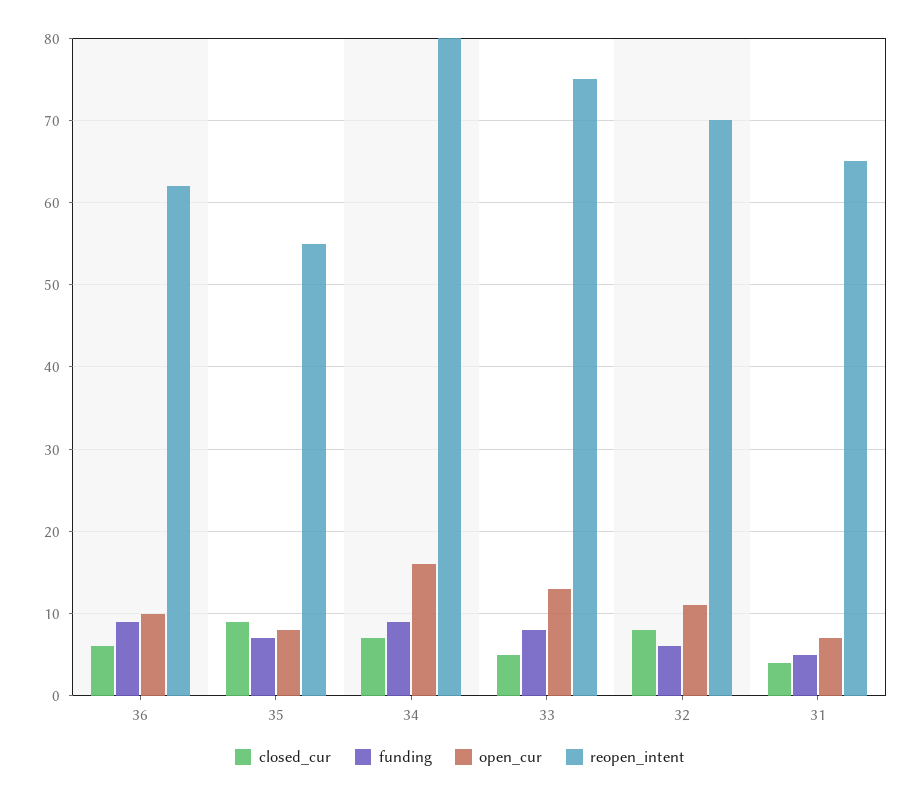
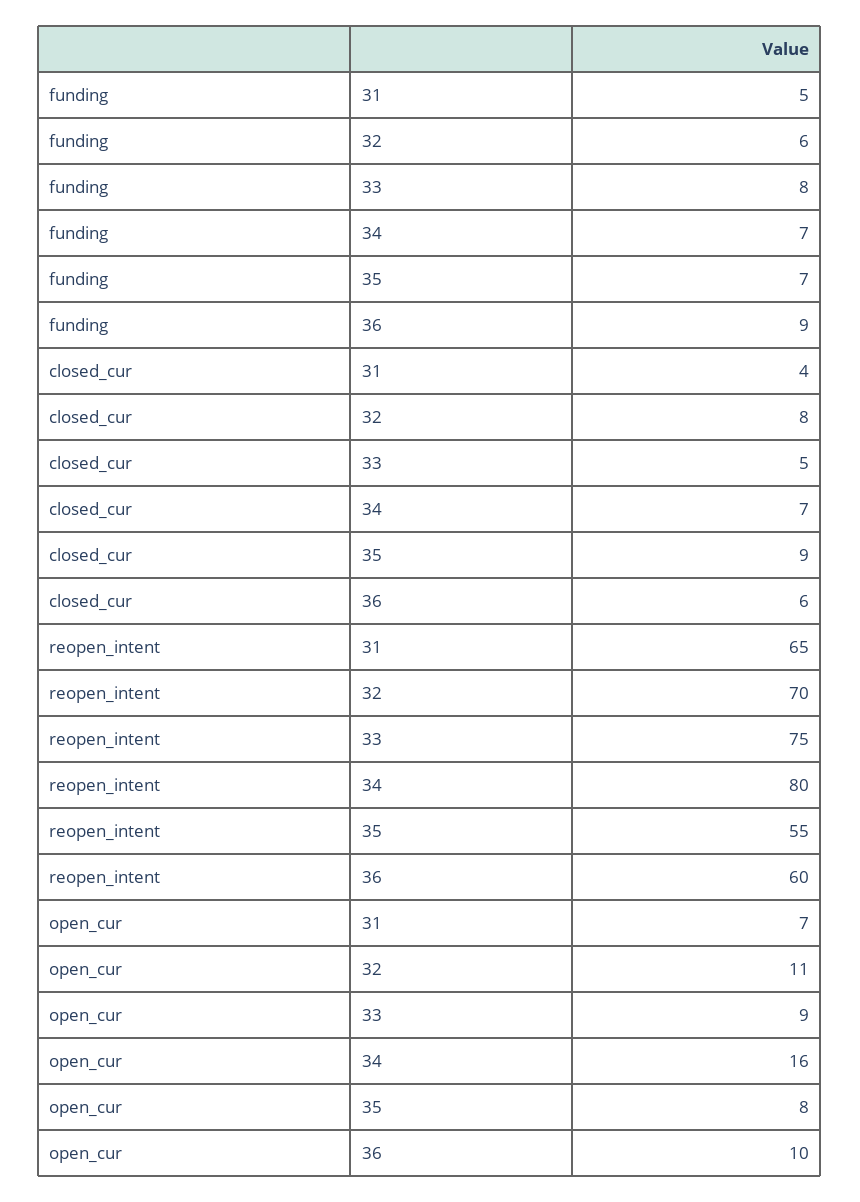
reopen_intent, 36: 62 -> 60
funding, 34: 9 -> 7
open_cur, 33: 13 -> 9

